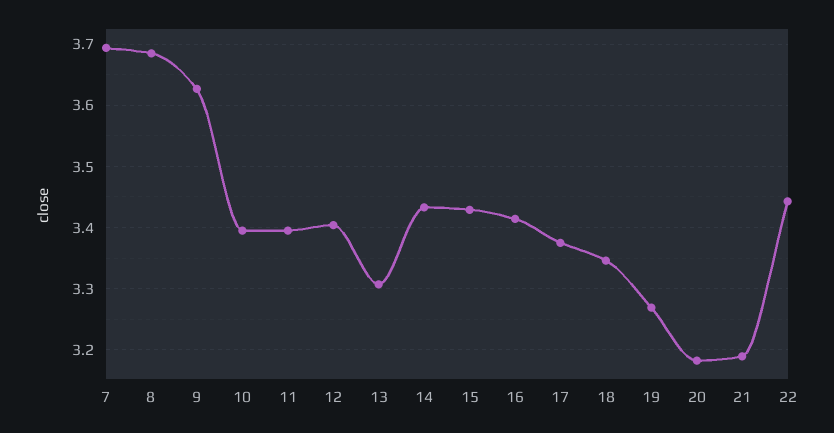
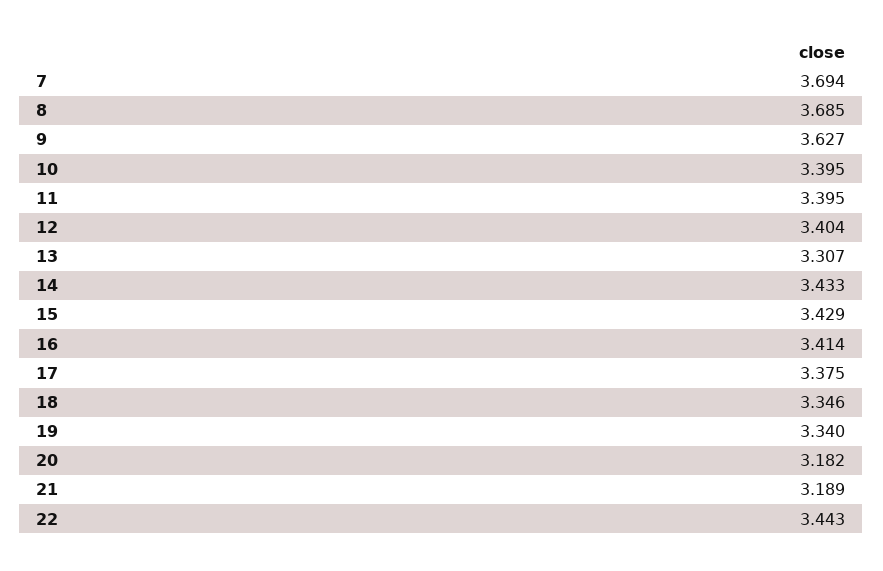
19: 3.27 -> 3.34

